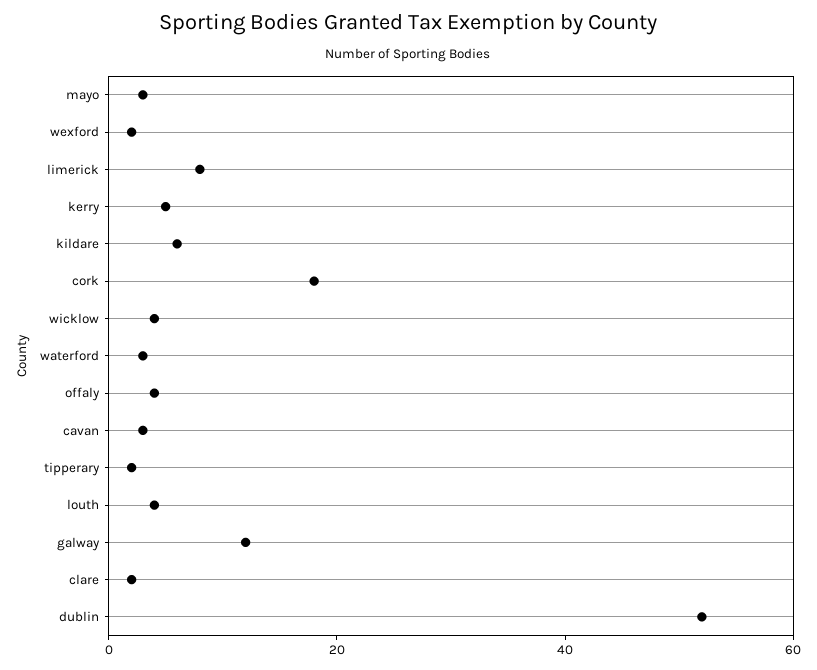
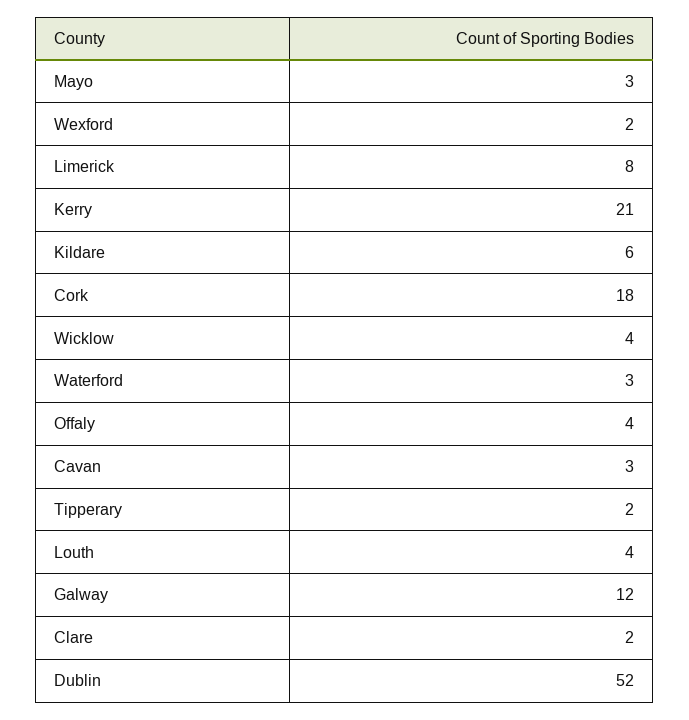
kerry: 5 -> 21

